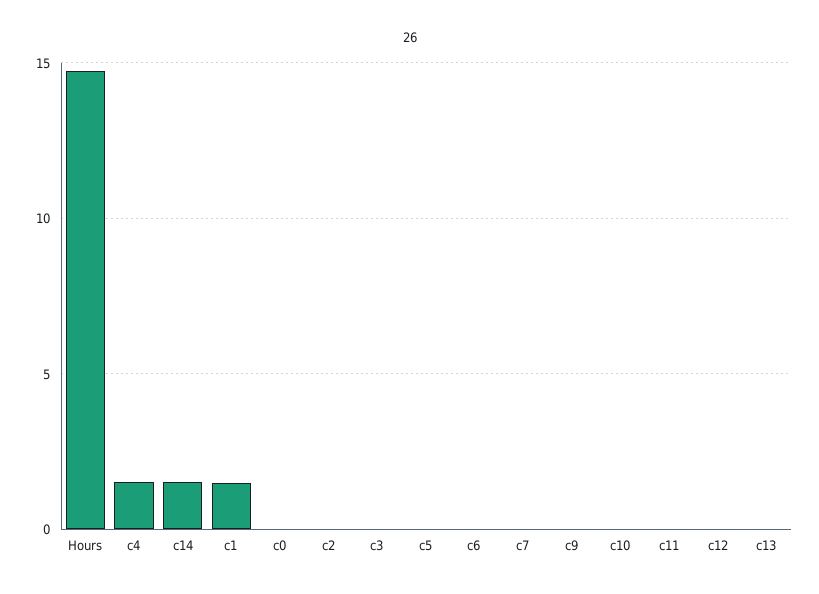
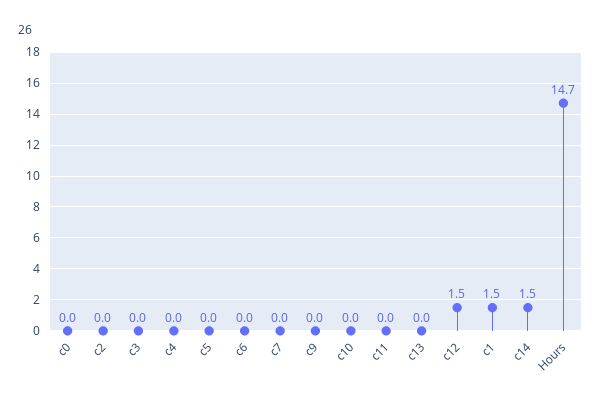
c4: 1.5 -> 0
c12: 0 -> 1.5

